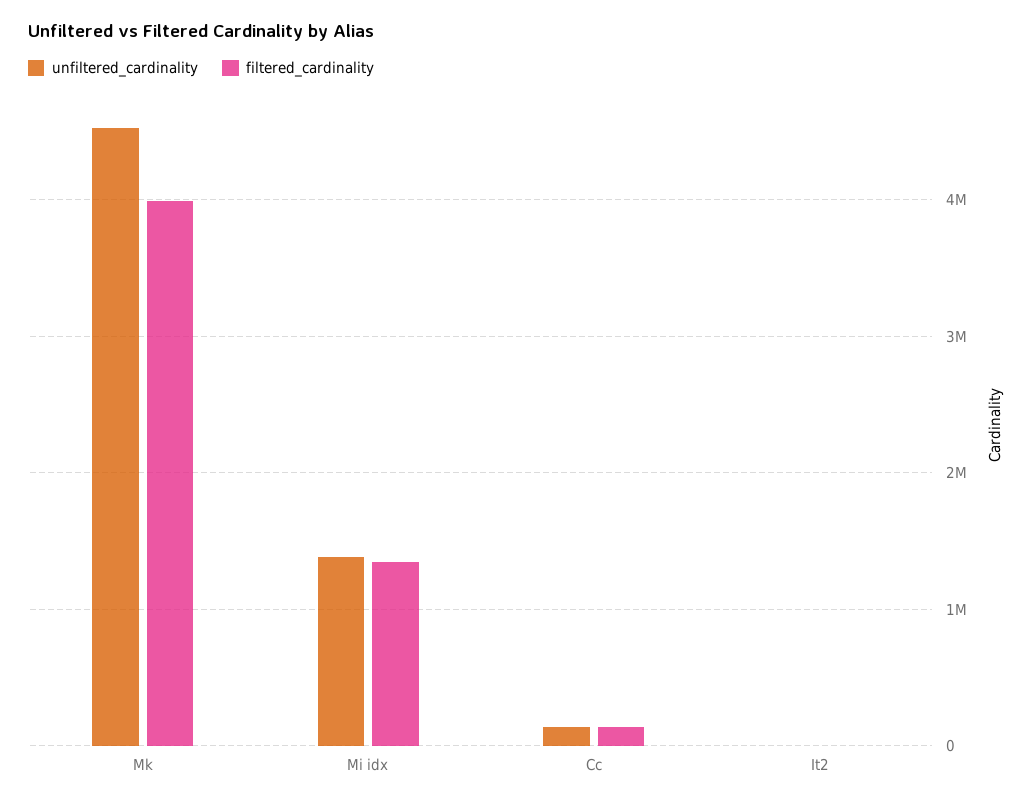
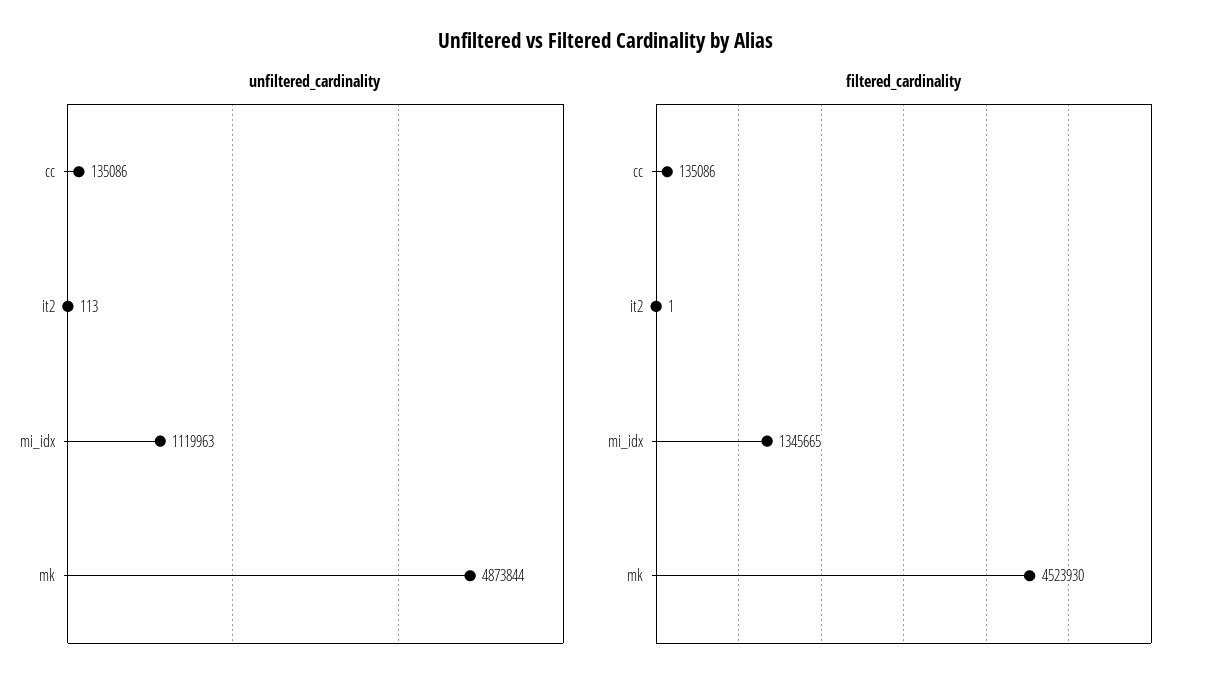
unfiltered_cardinality, Mk: 4500000 -> 4873844
filtered_cardinality, Mk: 4000000 -> 4523930
unfiltered_cardinality, Mi idx: 1400000 -> 1119963

